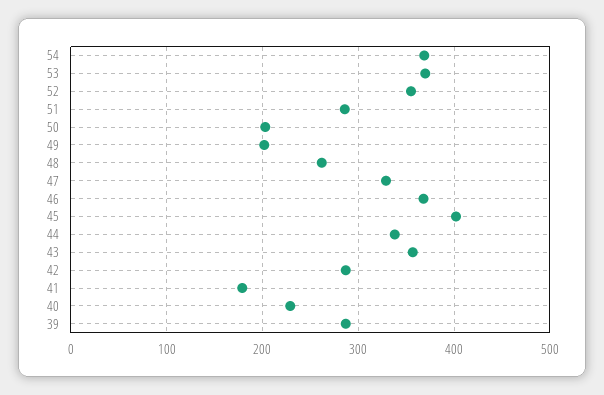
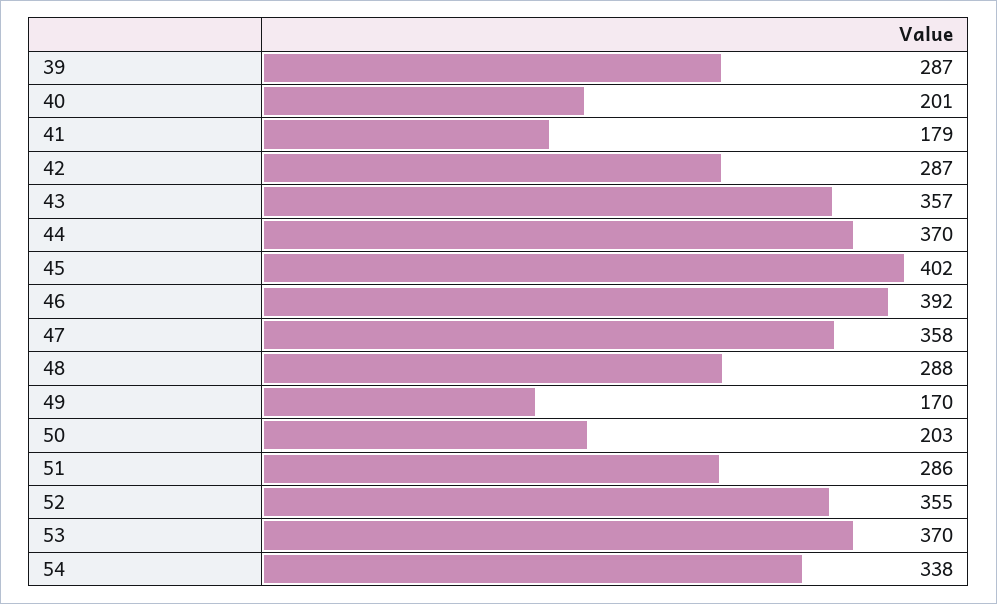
54: 370 -> 338
49: 200 -> 170
48: 260 -> 288
47: 330 -> 358
46: 370 -> 392
44: 340 -> 370
40: 230 -> 201

